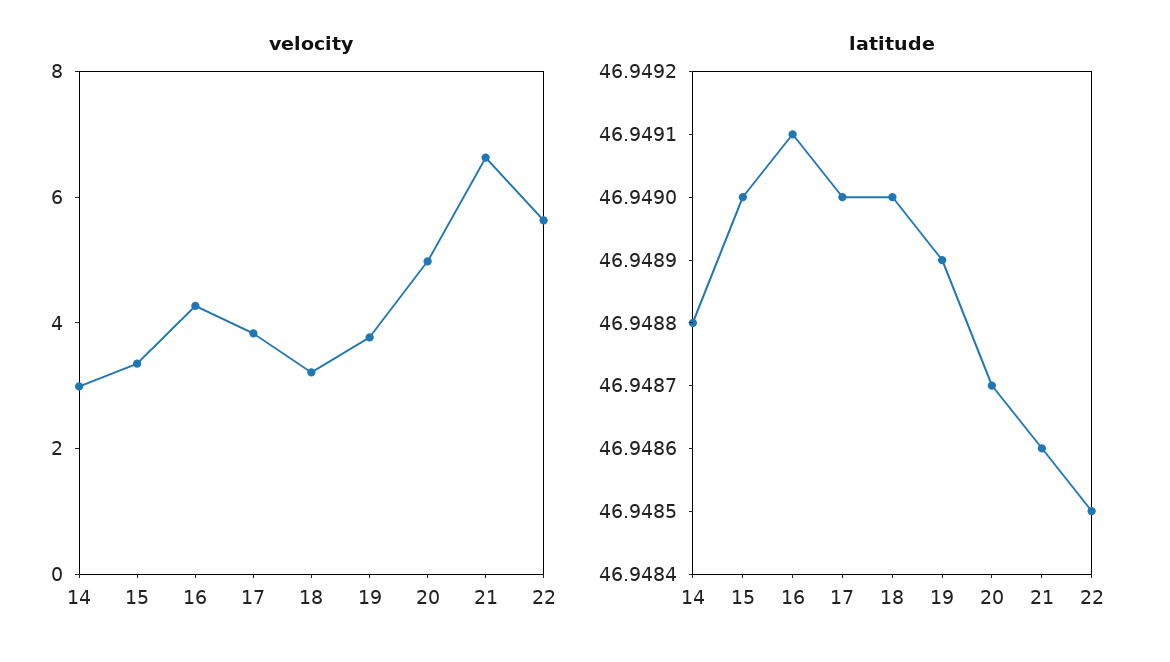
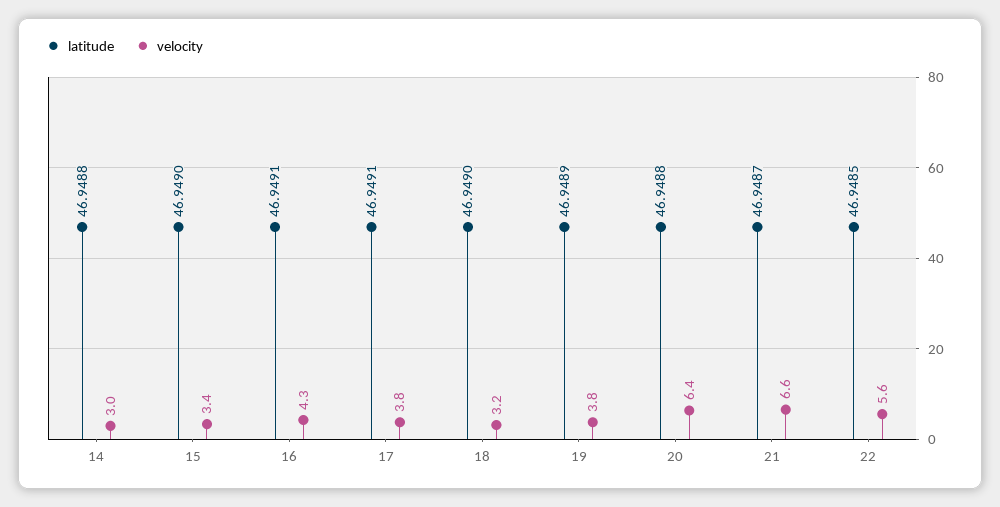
velocity, 20: 5 -> 6.4
latitude, 17: 46.949 -> 46.9491
latitude, 20: 46.9487 -> 46.9488
latitude, 21: 46.9486 -> 46.9487

